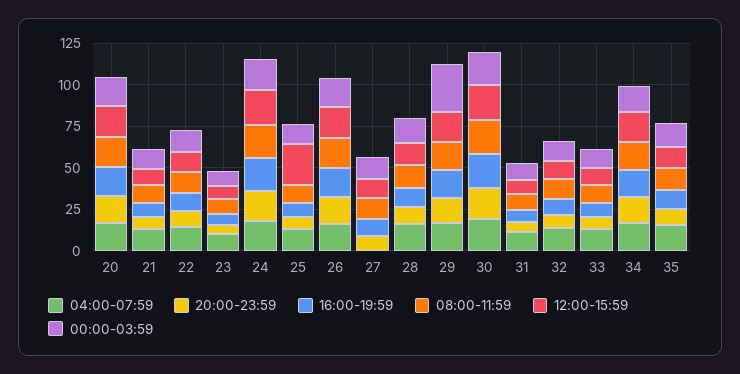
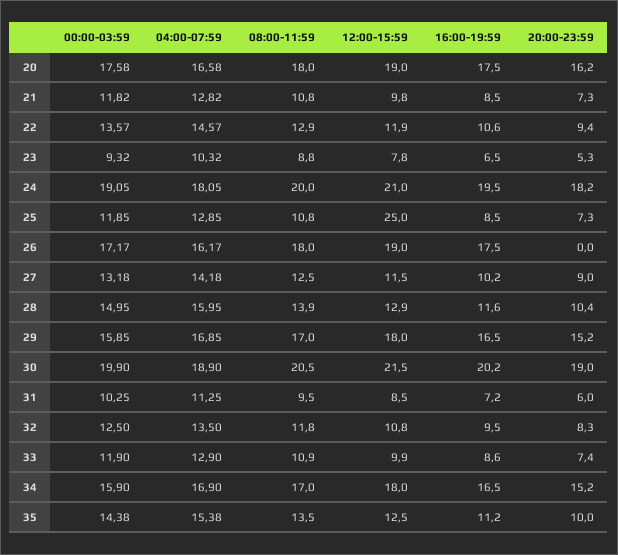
20:00-23:59, 26: 15 -> 0
04:00-07:59, 27: 0 -> 14.18
00:00-03:59, 29: 30 -> 15.85

